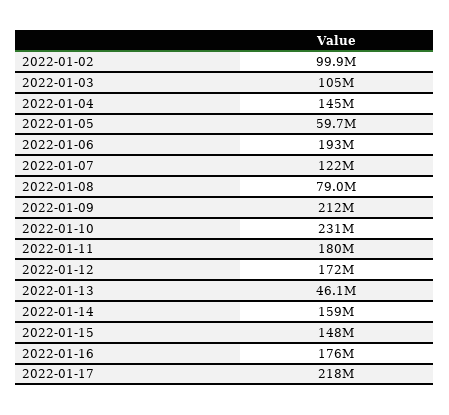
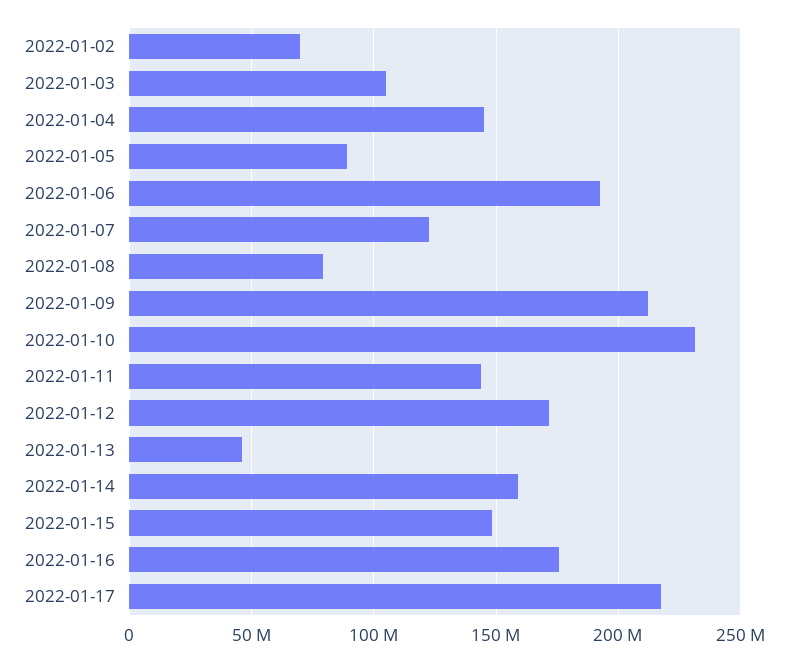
2022-01-02: 99900000 -> 70000000
2022-01-05: 59700000 -> 90000000
2022-01-11: 180000000 -> 145000000

